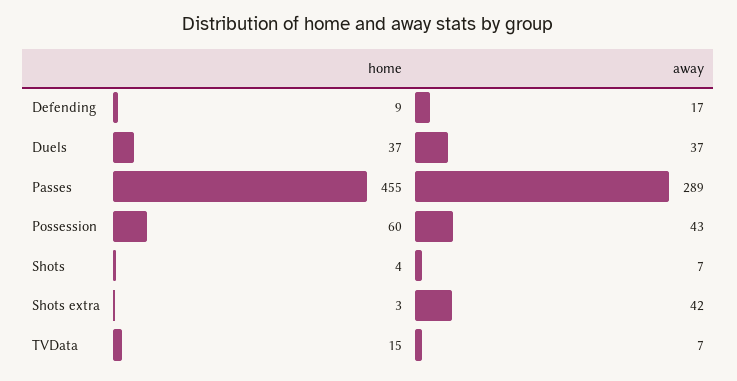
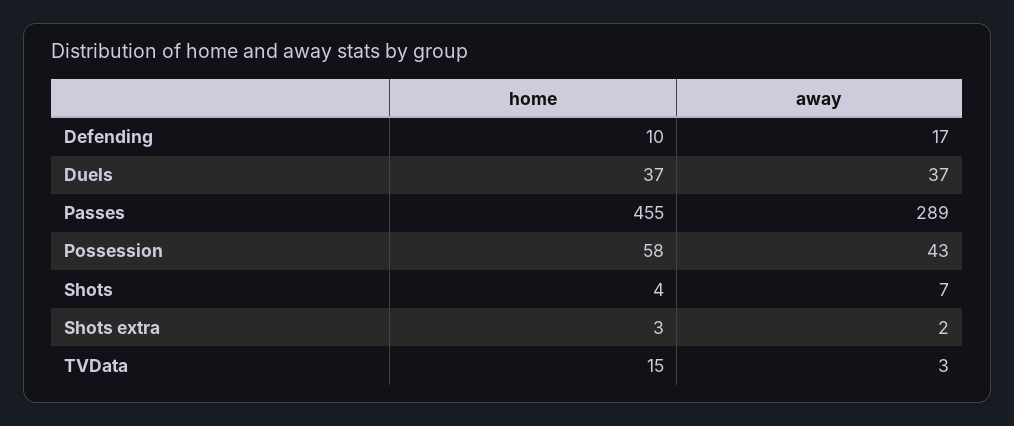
home, Defending: 9 -> 10
home, Possession: 60 -> 58
away, Shots extra: 42 -> 2
away, TVData: 7 -> 3

